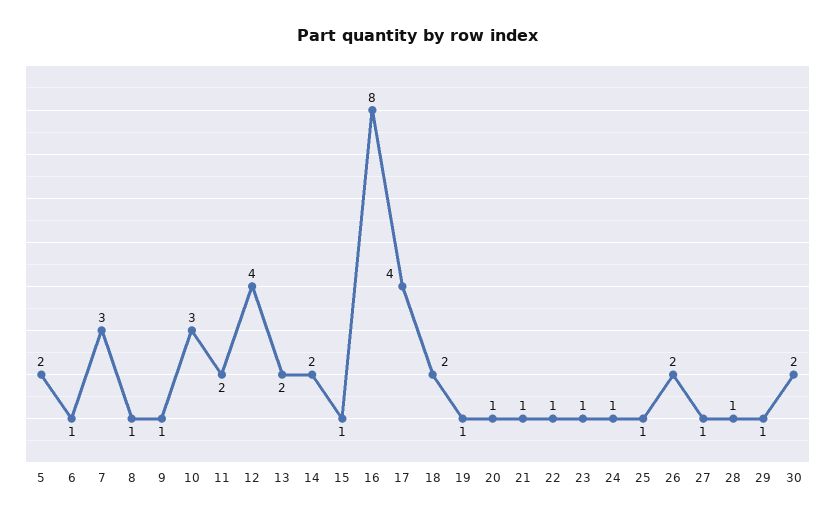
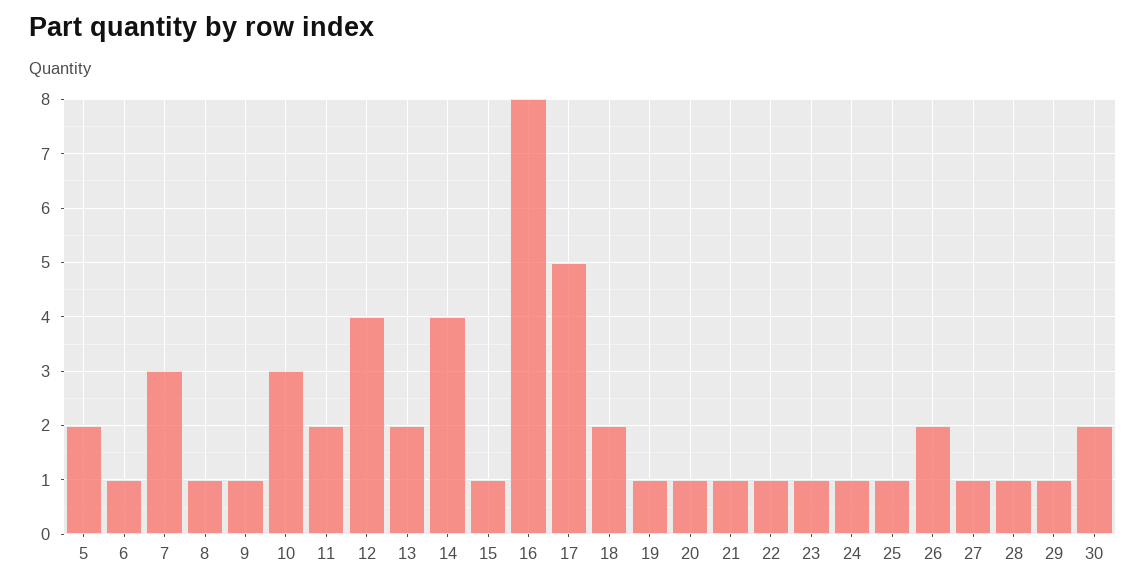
14: 2 -> 4
17: 4 -> 5

